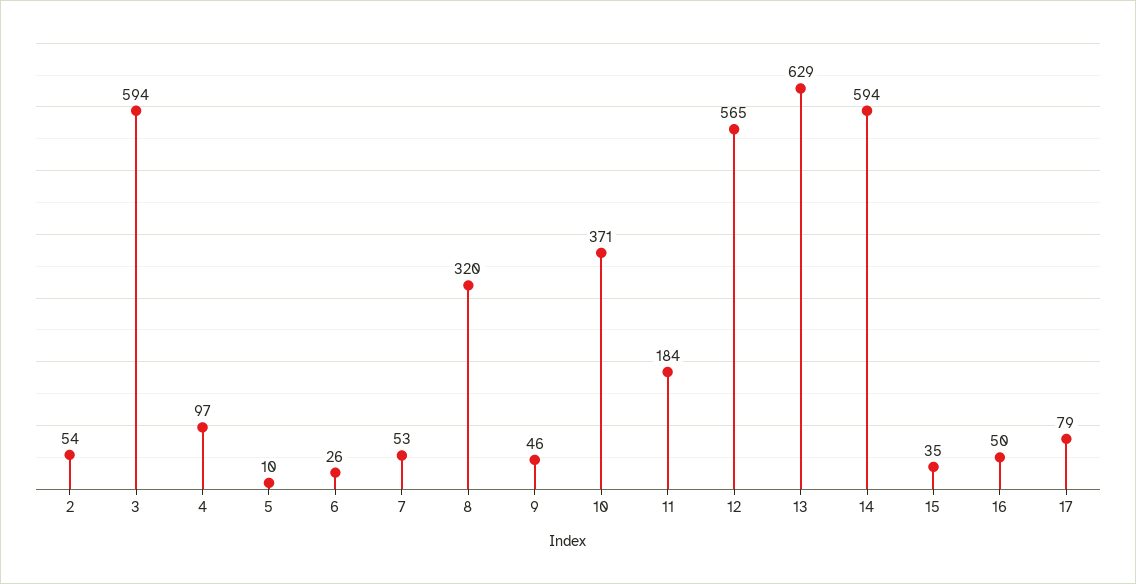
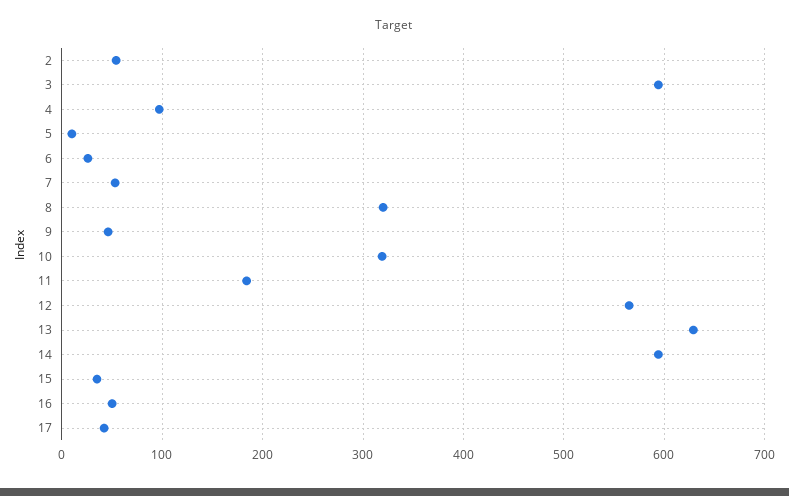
10: 371 -> 320
17: 79 -> 40

